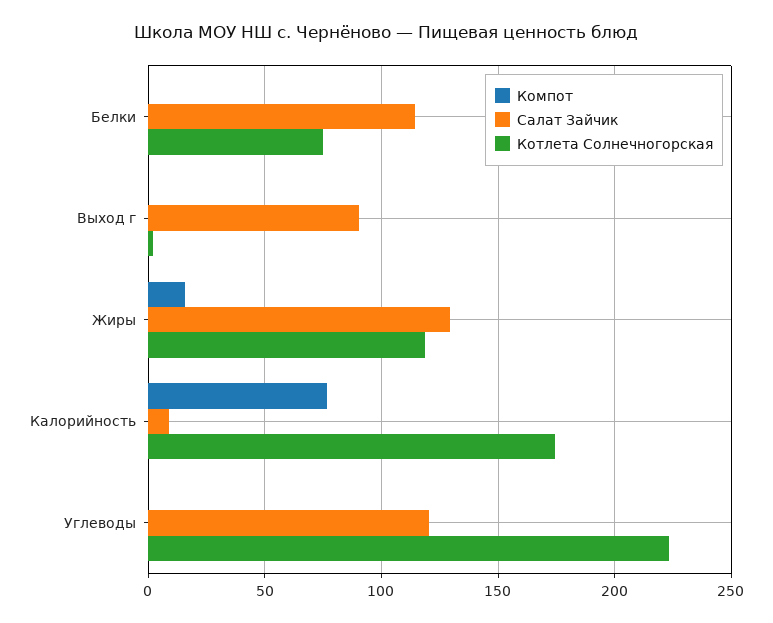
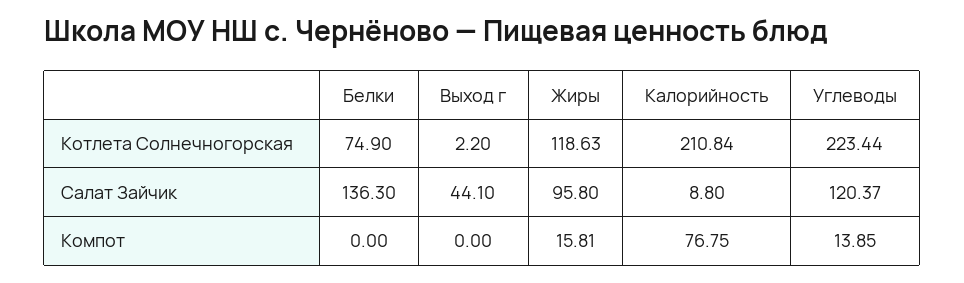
Салат Зайчик, Белки: 115 -> 136.3
Салат Зайчик, Выход г: 90 -> 44.1
Салат Зайчик, Жиры: 130 -> 95.8
Котлета Солнечногорская, Калорийность: 175 -> 210.84
Компот, Углеводы: 0 -> 13.85

